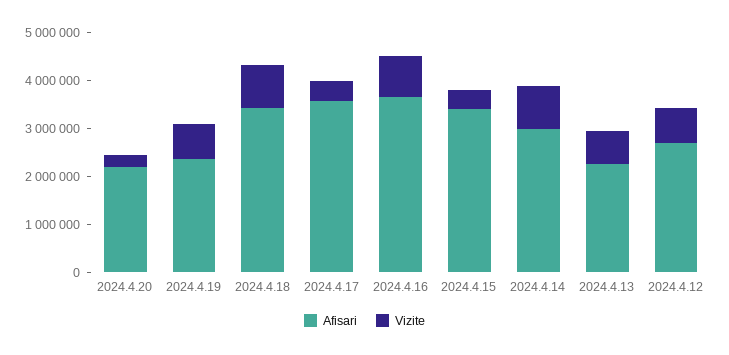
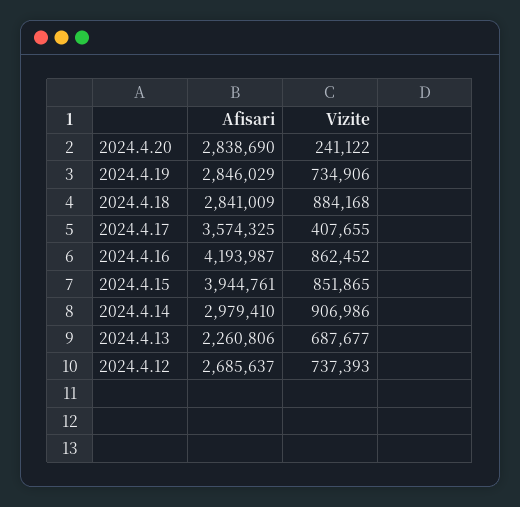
Afisari, 2024.4.20: 2200000 -> 2838690
Afisari, 2024.4.19: 2400000 -> 2846029
Afisari, 2024.4.18: 3400000 -> 2841009
Afisari, 2024.4.16: 3600000 -> 4193987
Afisari, 2024.4.15: 3400000 -> 3944761
Vizite, 2024.4.15: 400000 -> 851865

